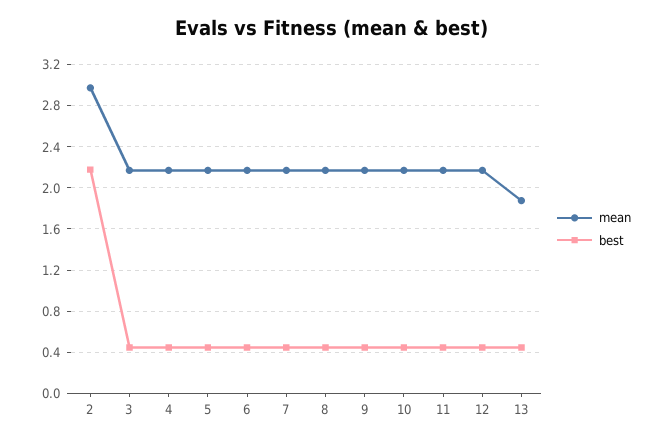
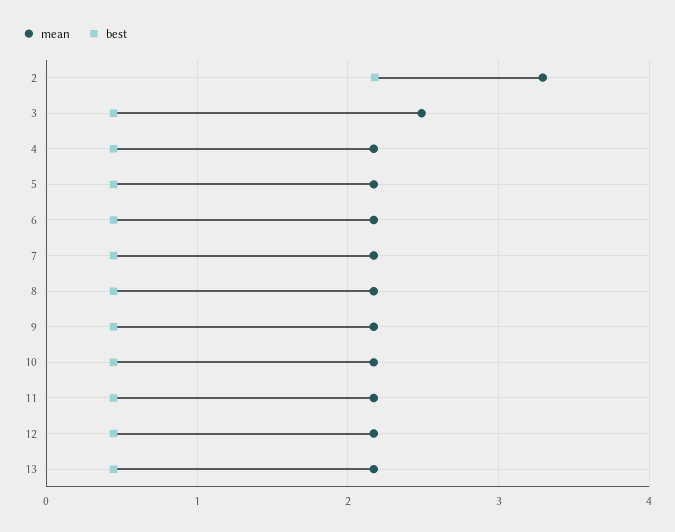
mean, 2: 3 -> 3.3
mean, 3: 2.2 -> 2.5
mean, 13: 1.9 -> 2.2

